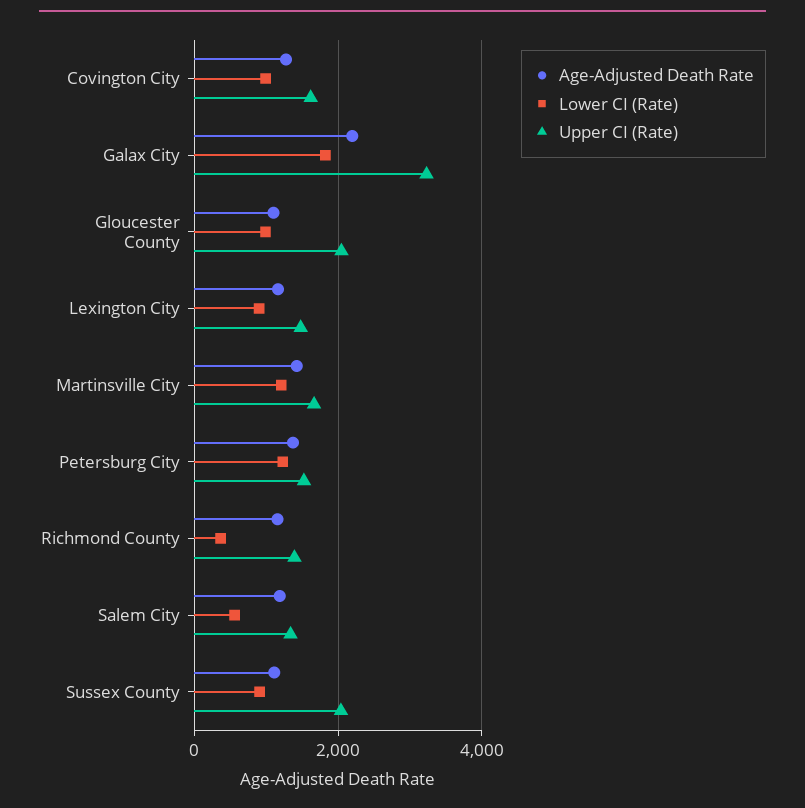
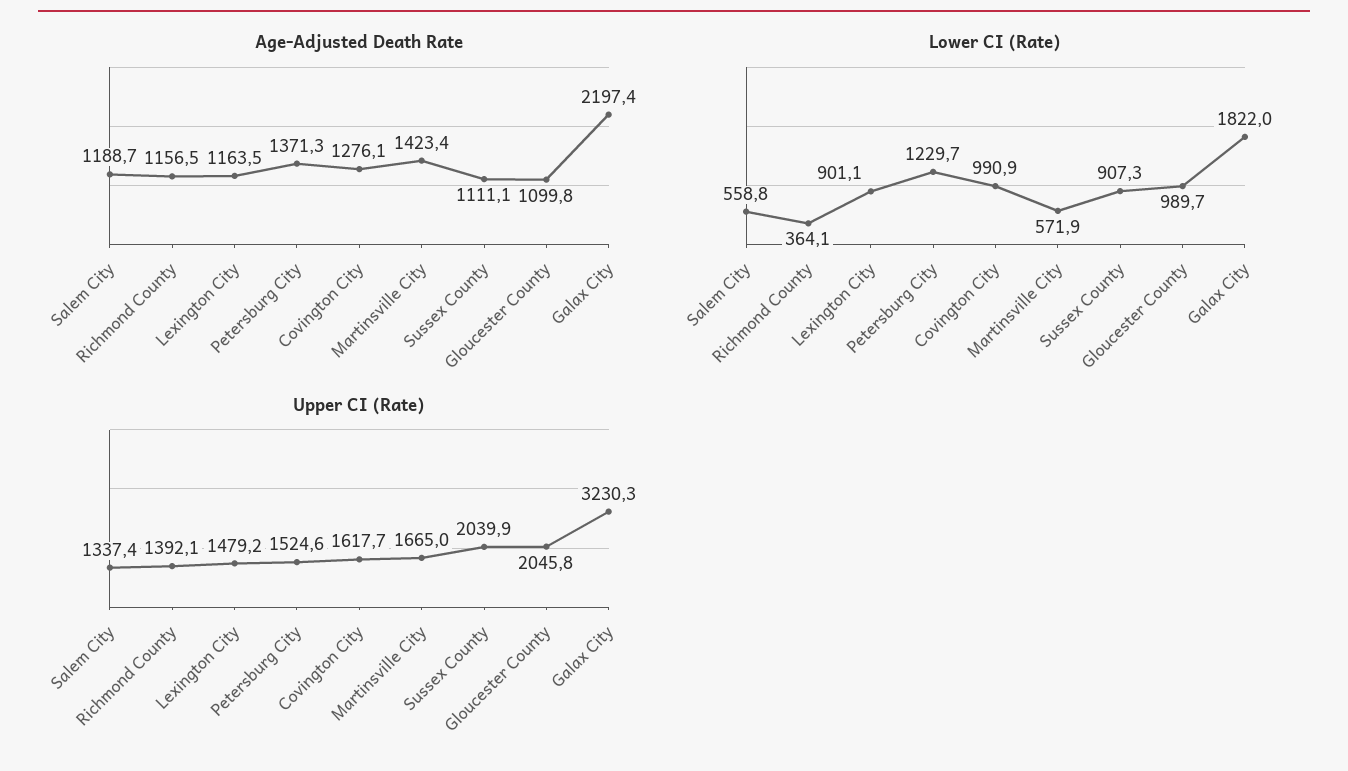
Lower CI (Rate), Martinsville City: 1200 -> 571.9

